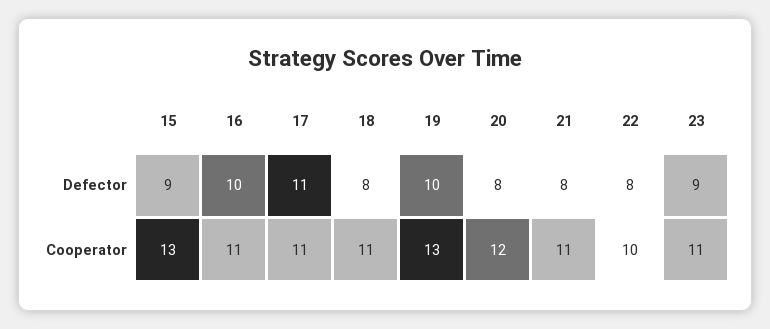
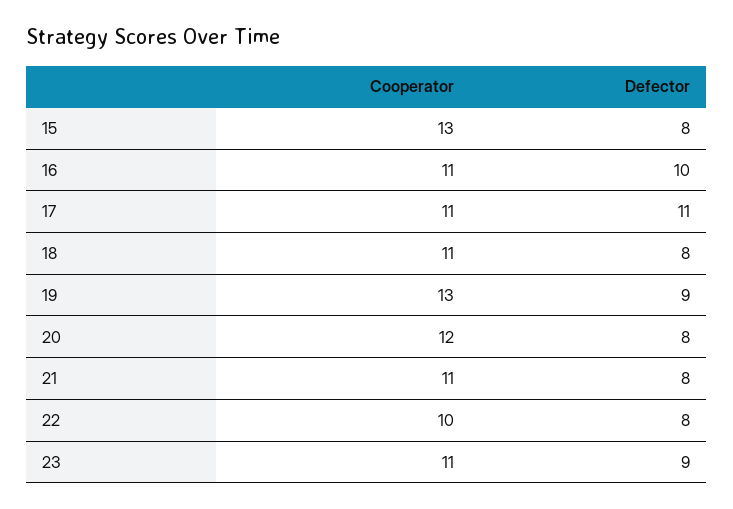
15, Defector: 9 -> 8
19, Defector: 10 -> 9

